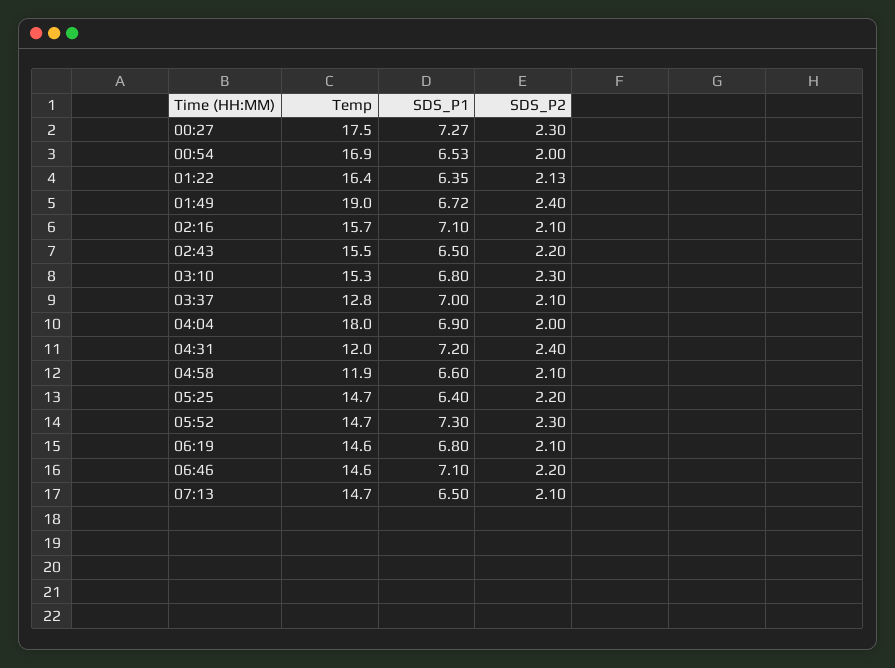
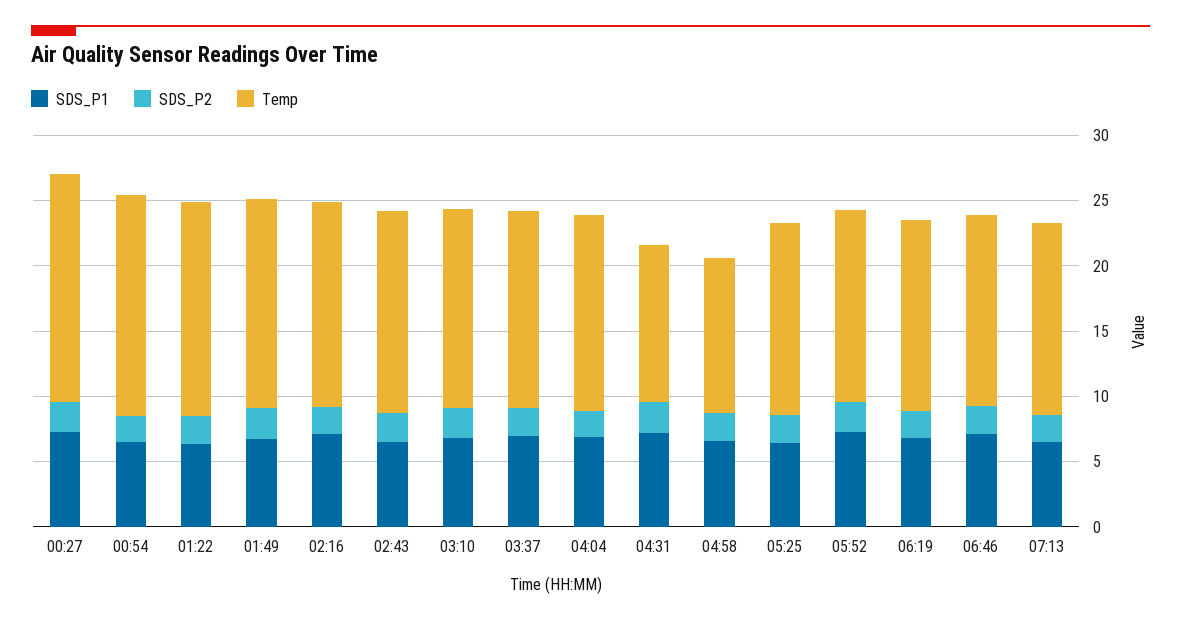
Temp, 01:49: 19 -> 16
Temp, 03:37: 12.8 -> 15
Temp, 04:04: 18 -> 15

